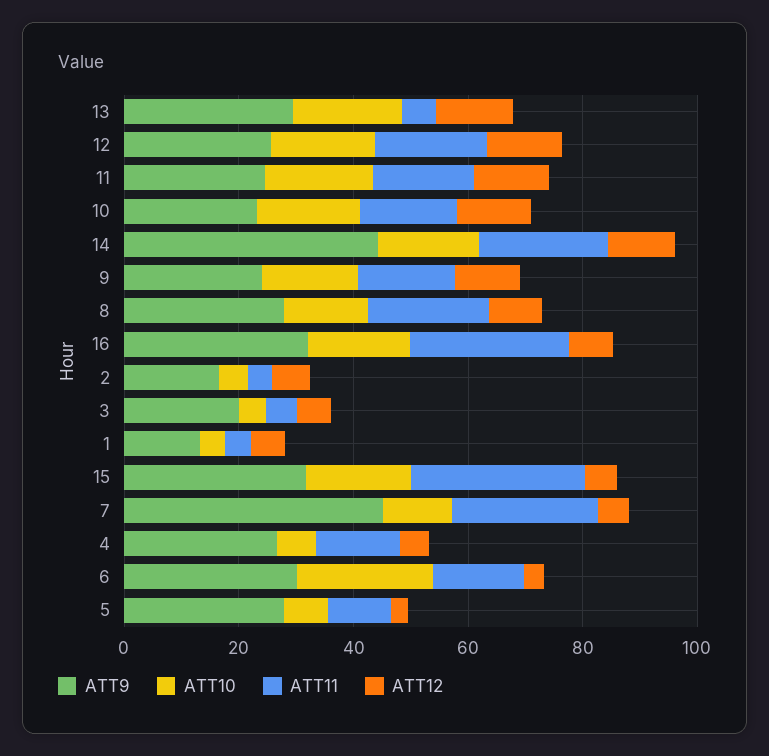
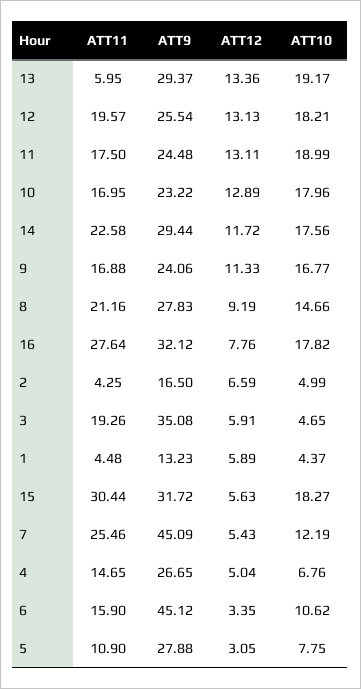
ATT9, 14: 45 -> 29.44
ATT9, 3: 20 -> 35.08
ATT11, 3: 5 -> 19.26
ATT9, 6: 30 -> 45.12
ATT10, 6: 25 -> 10.62

